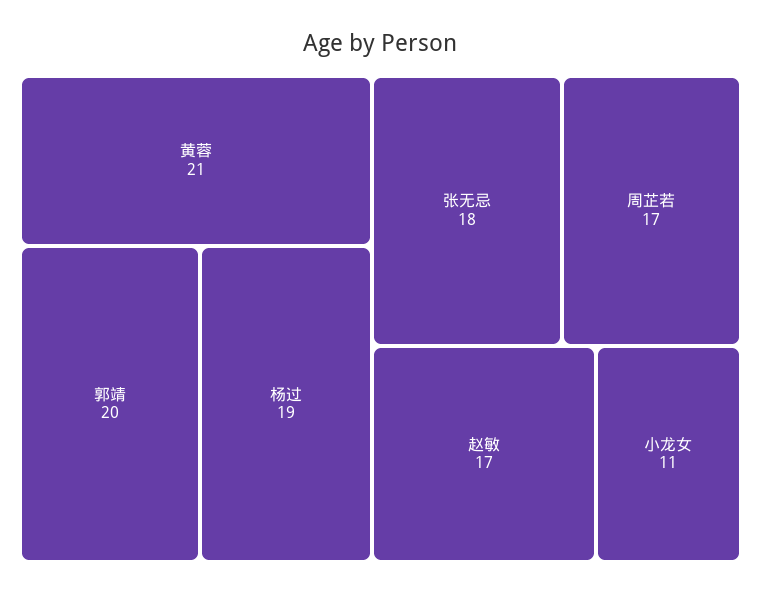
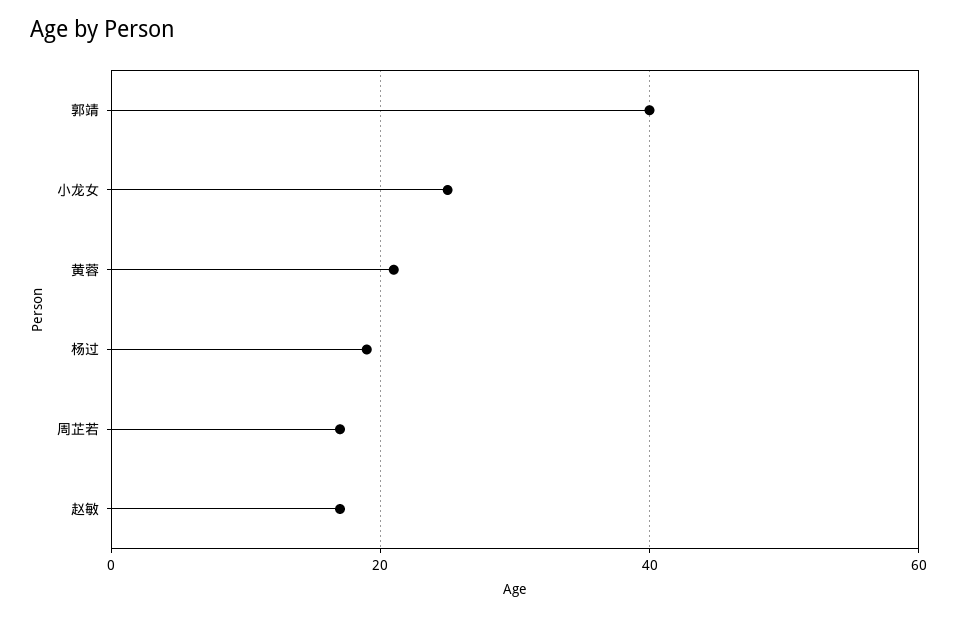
郭靖: 20 -> 40
张无忌: 18 -> none
小龙女: 11 -> 25

